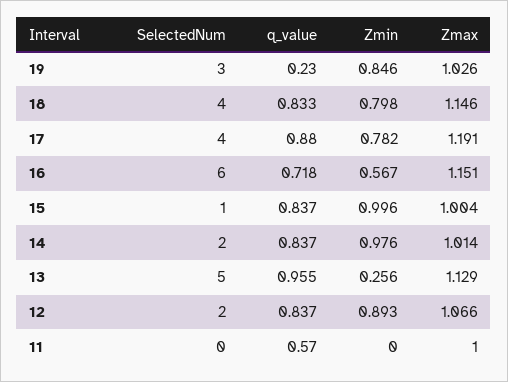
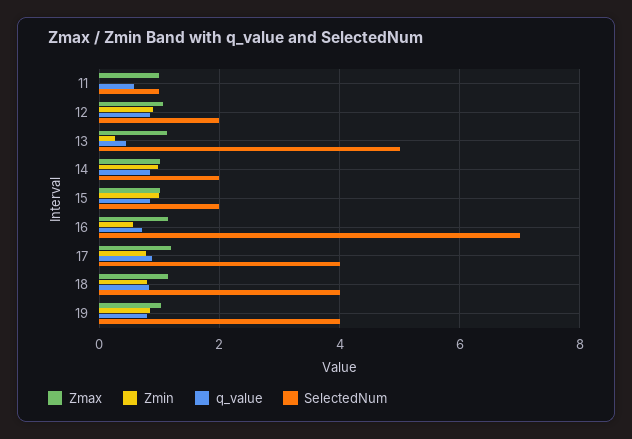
SelectedNum, 19: 3 -> 4
q_value, 19: 0.23 -> 0.8
SelectedNum, 16: 6 -> 7
SelectedNum, 15: 1 -> 2
q_value, 13: 0.955 -> 0.4
SelectedNum, 11: 0 -> 1

